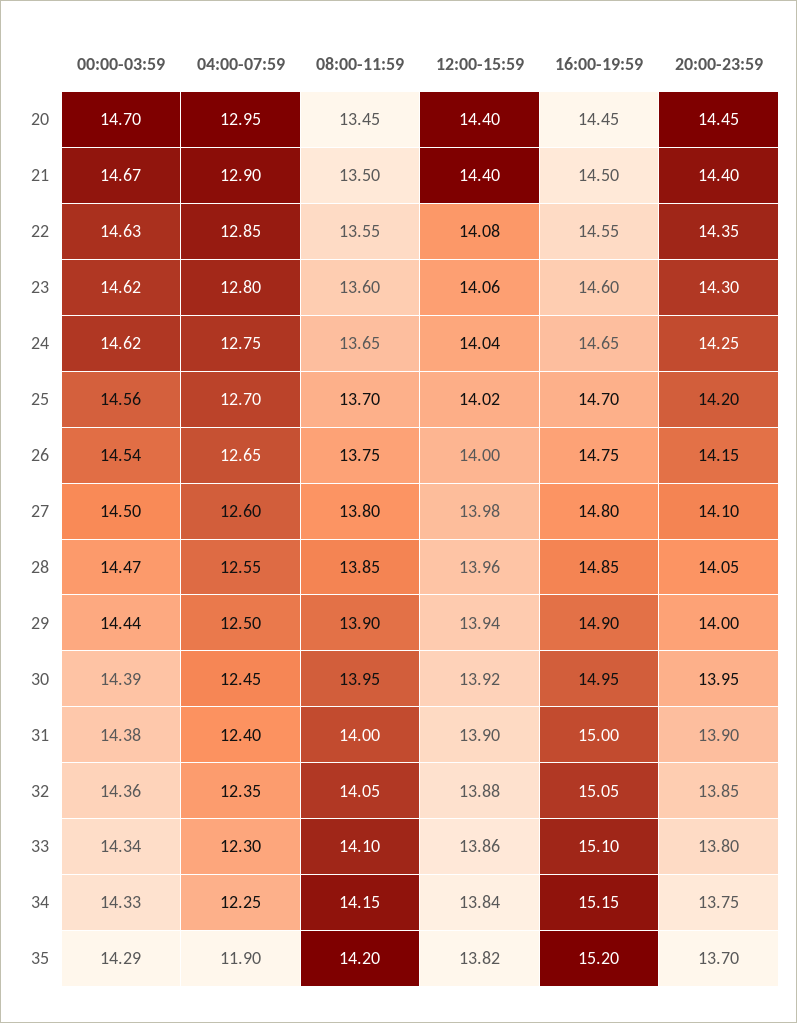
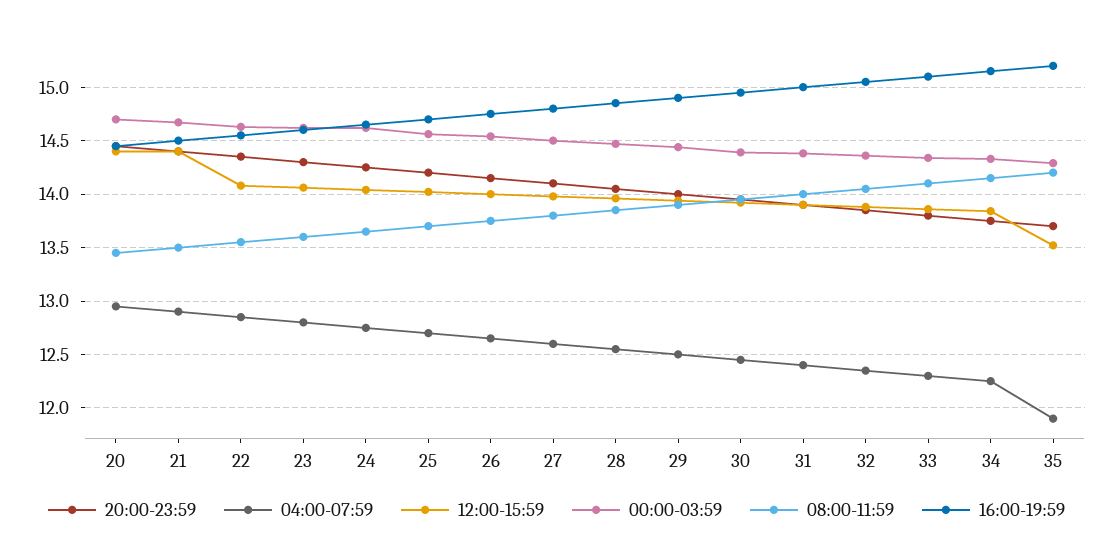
12:00-15:59, 35: 13.82 -> 13.5

